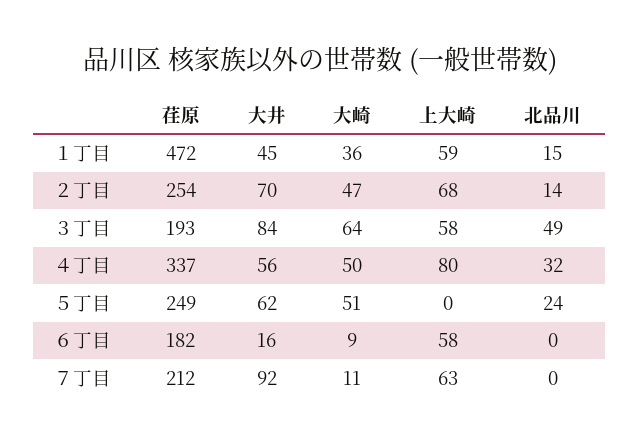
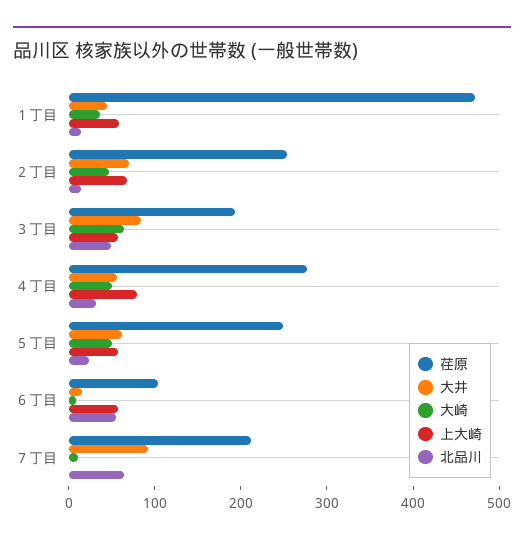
荏原, ４丁目: 337 -> 280
上大崎, ５丁目: 0 -> 60
荏原, ６丁目: 182 -> 100
北品川, ６丁目: 0 -> 60
上大崎, ７丁目: 63 -> 0
北品川, ７丁目: 0 -> 60

